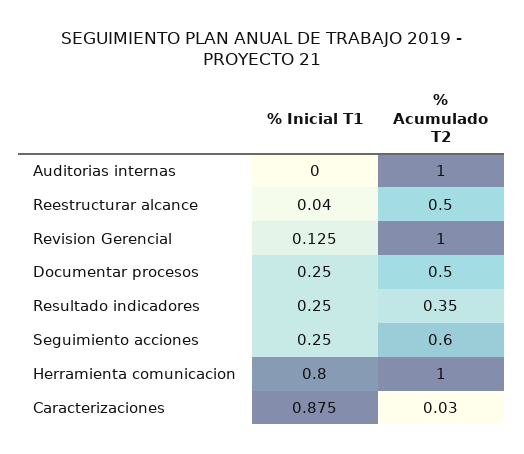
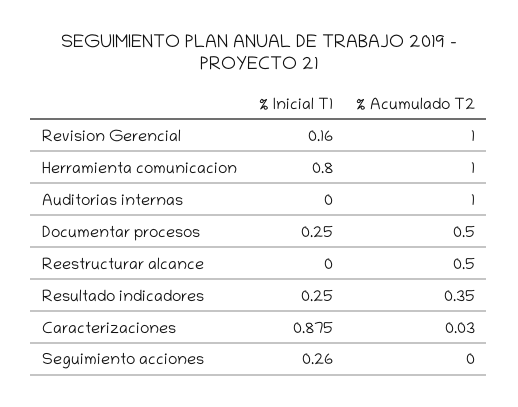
% Inicial T1, Reestructurar alcance: 0.04 -> 0
% Inicial T1, Revision Gerencial: 0.125 -> 0.16
% Inicial T1, Seguimiento acciones: 0.25 -> 0.26
% Acumulado T2, Seguimiento acciones: 0.6 -> 0

